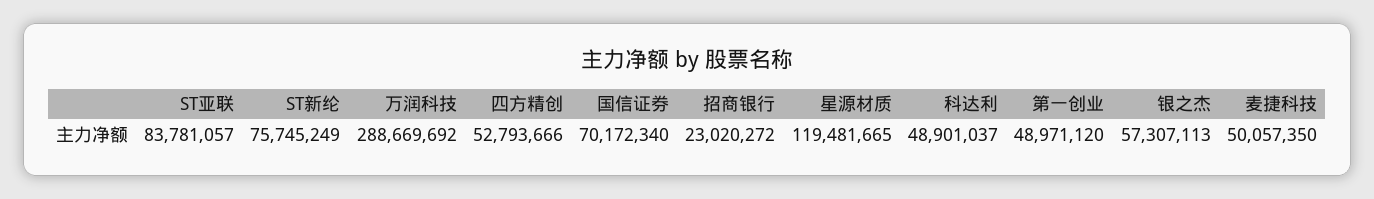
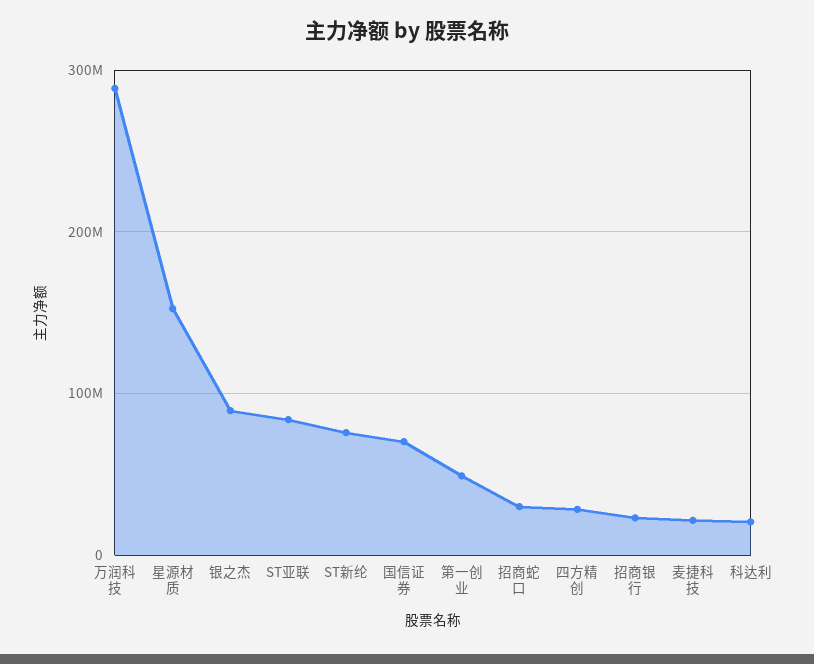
四方精创: 52793666 -> 30000000
星源材质: 119481665 -> 150000000
科达利: 48901037 -> 20000000
银之杰: 57307113 -> 90000000
麦捷科技: 50057350 -> 20000000
招商蛇口: none -> 30000000

